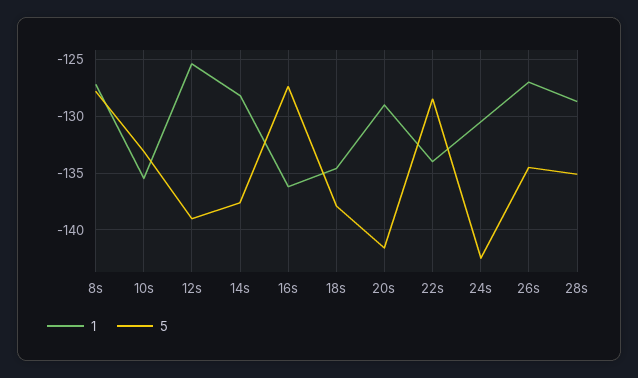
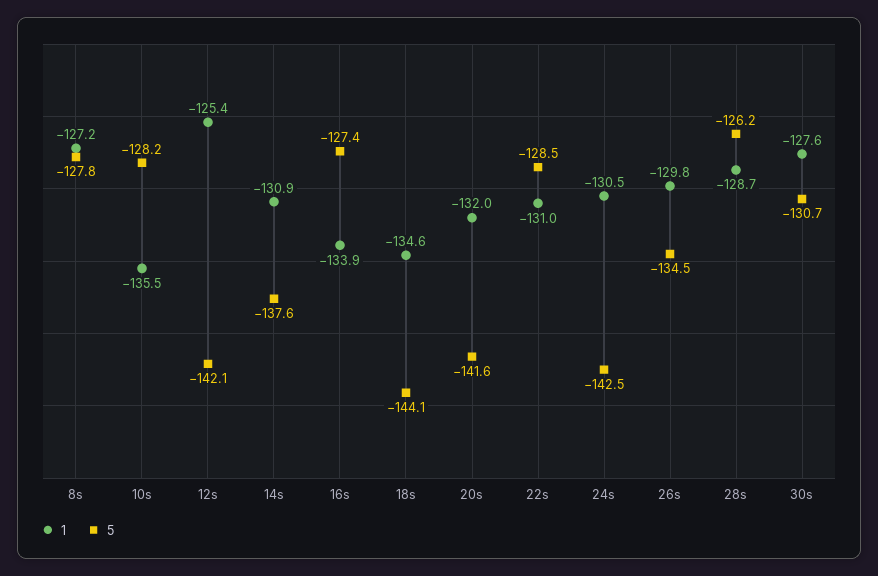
5, 10s: -133 -> -128.2
5, 12s: -139 -> -142.1
1, 14s: -128 -> -130.9
1, 16s: -136 -> -133.9
5, 18s: -138 -> -144.1
1, 20s: -129 -> -132
1, 22s: -134 -> -131
1, 26s: -127 -> -129.8
5, 28s: -135 -> -126.2
1, 30s: none -> -127.6
5, 30s: none -> -130.7

